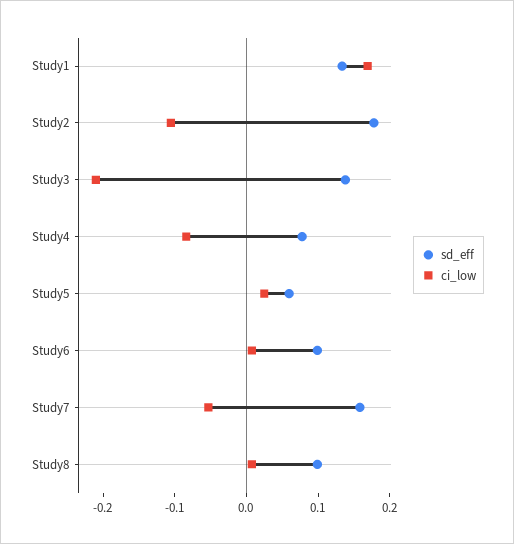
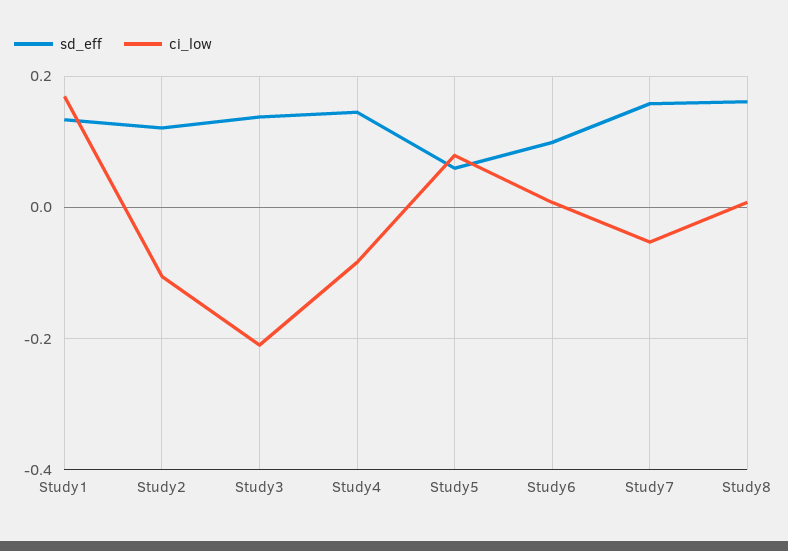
sd_eff, Study2: 0.18 -> 0.12
sd_eff, Study4: 0.08 -> 0.14
ci_low, Study5: 0.02 -> 0.08
sd_eff, Study8: 0.1 -> 0.16

